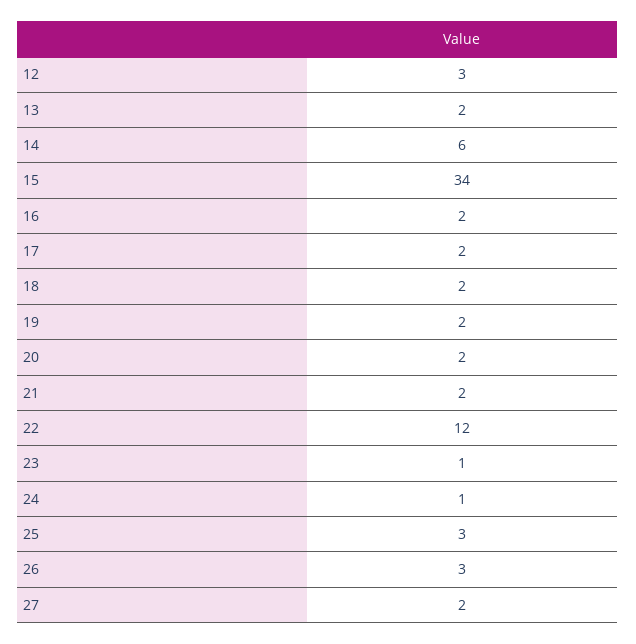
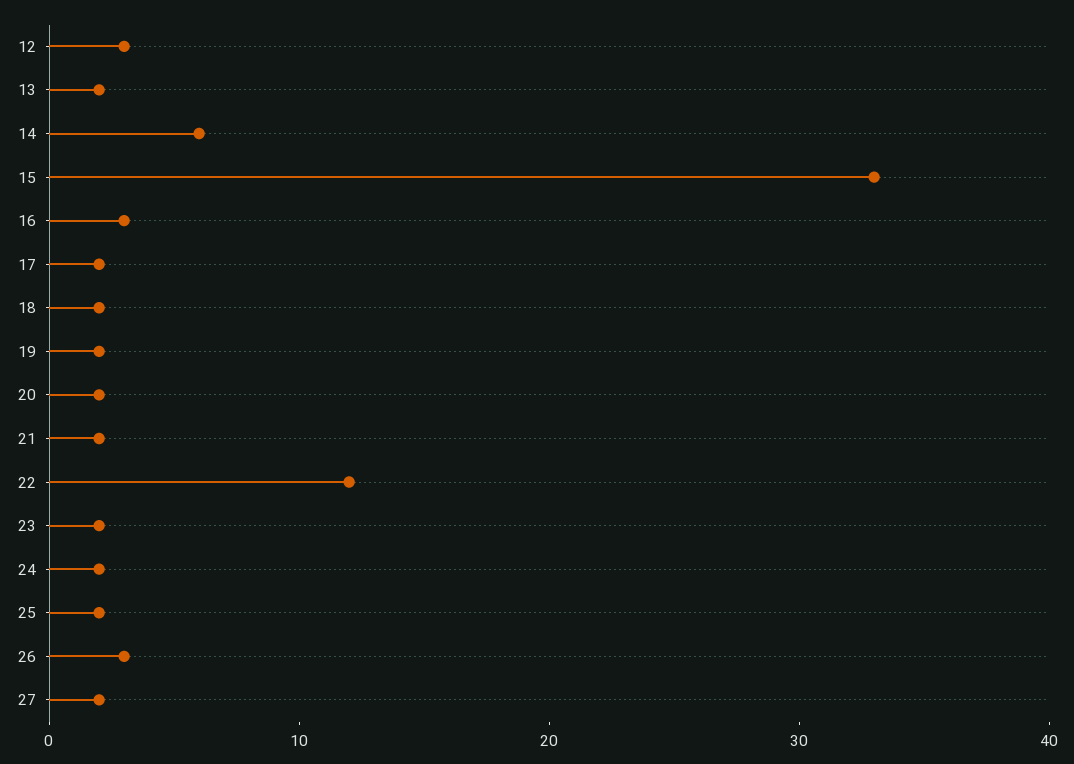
15: 34 -> 33
16: 2 -> 3
23: 1 -> 2
24: 1 -> 2
25: 3 -> 2

